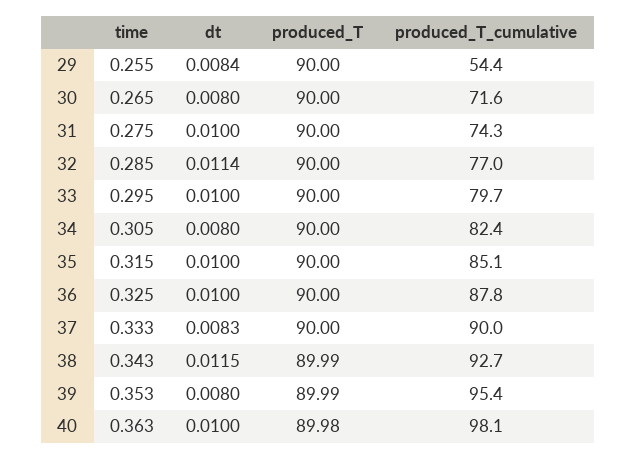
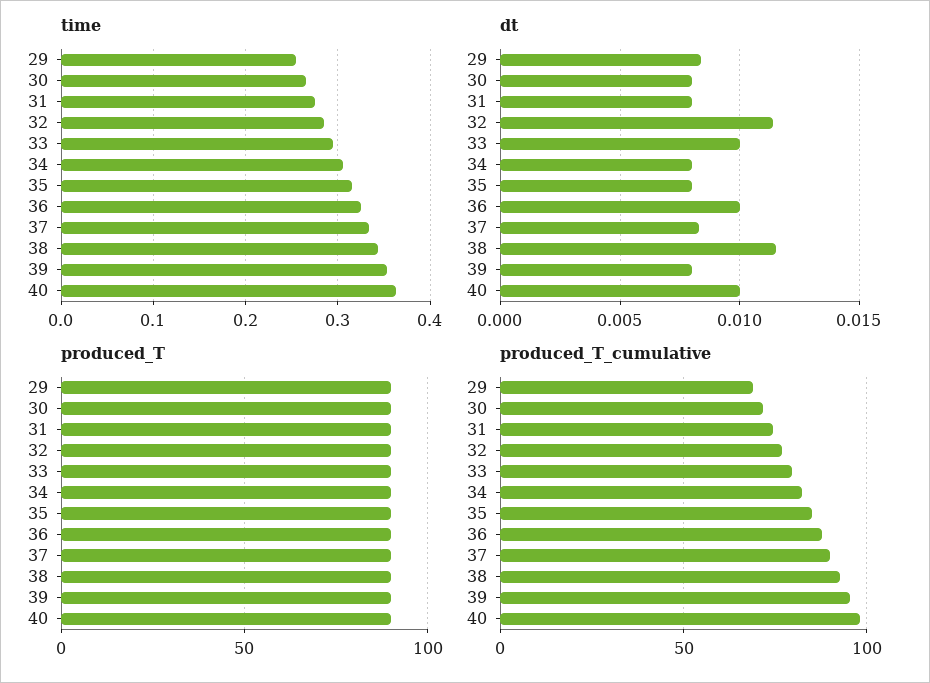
produced_T_cumulative, 29: 54.4 -> 70
dt, 31: 0.01 -> 0.008
dt, 35: 0.01 -> 0.008

